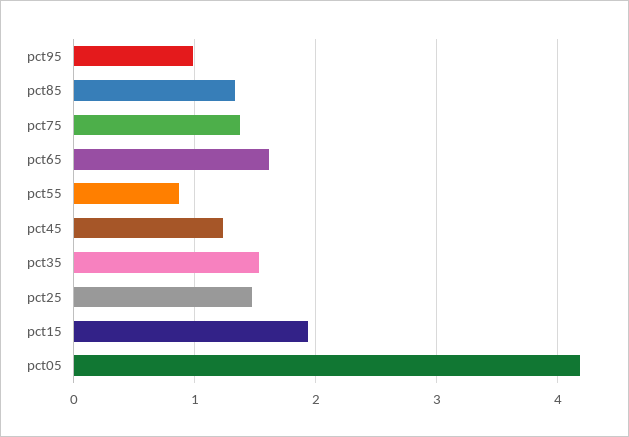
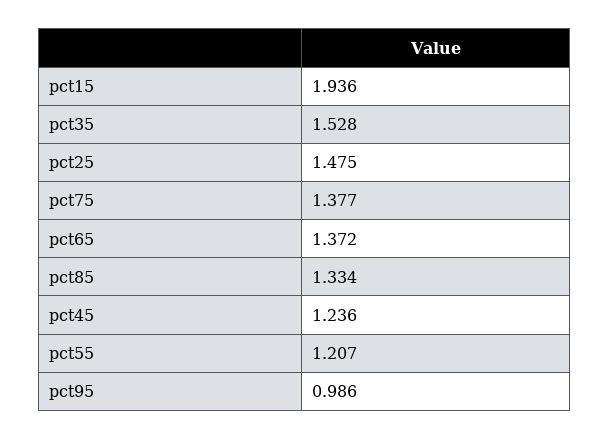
pct65: 1.6 -> 1.372
pct55: 0.9 -> 1.207
pct05: 4.2 -> none

